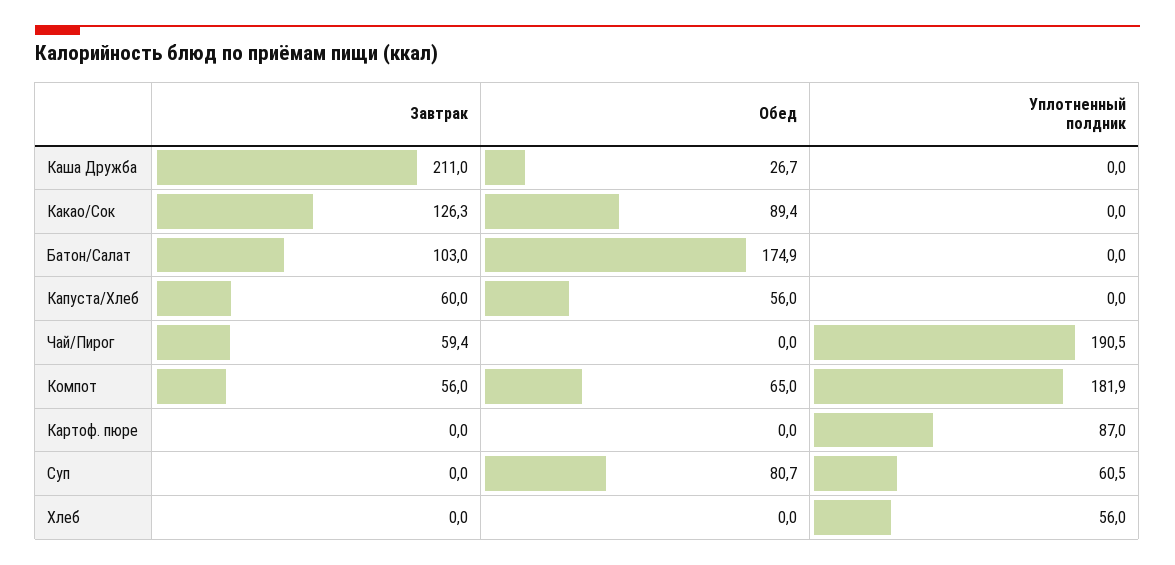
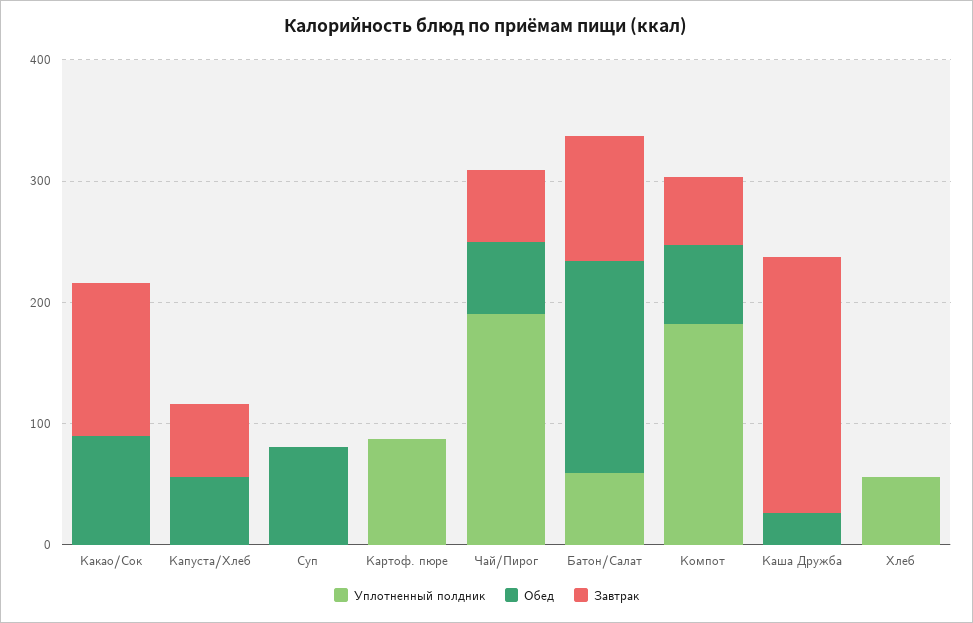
Уплотненный полдник, Батон/Салат: 0 -> 60
Обед, Чай/Пирог: 0 -> 60
Уплотненный полдник, Суп: 60.5 -> 0

